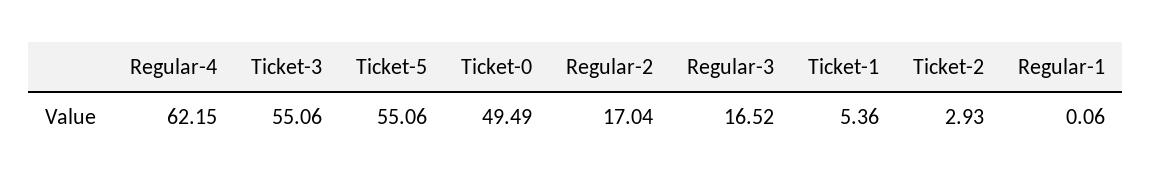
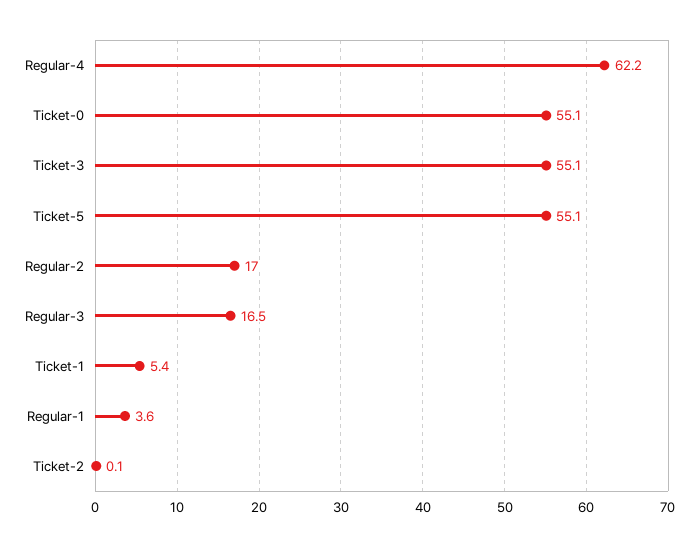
Ticket-0: 49.49 -> 55.1
Ticket-2: 2.93 -> 0.1
Regular-1: 0.06 -> 3.6

